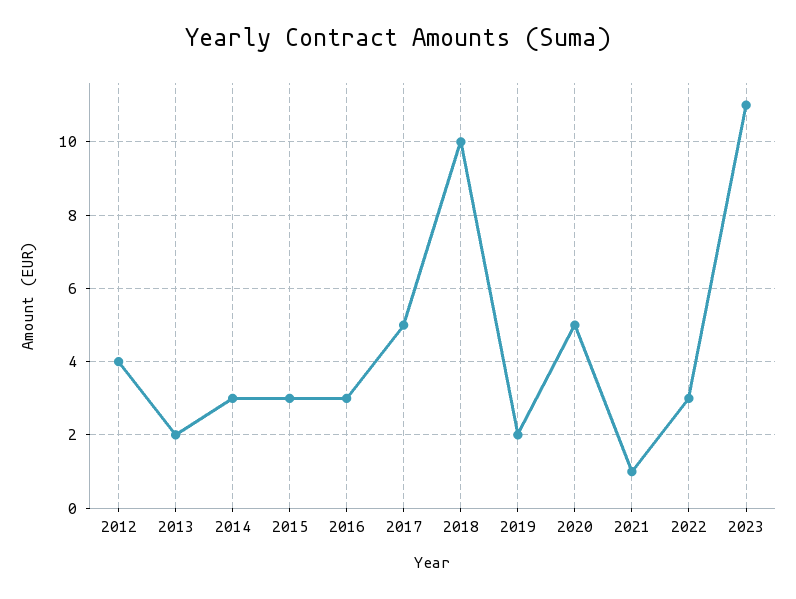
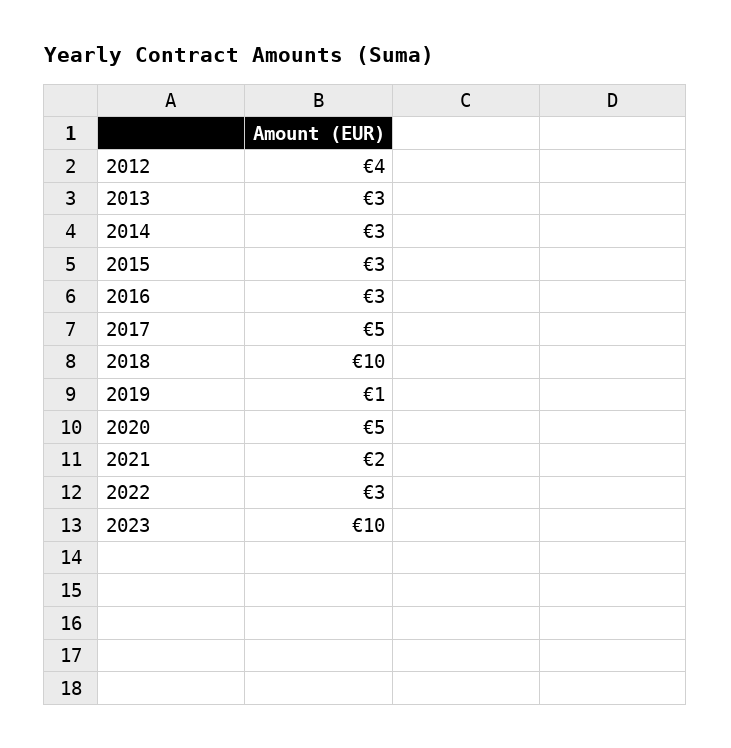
2013: 2 -> 3
2019: 2 -> 1
2021: 1 -> 2
2023: 11 -> 10

